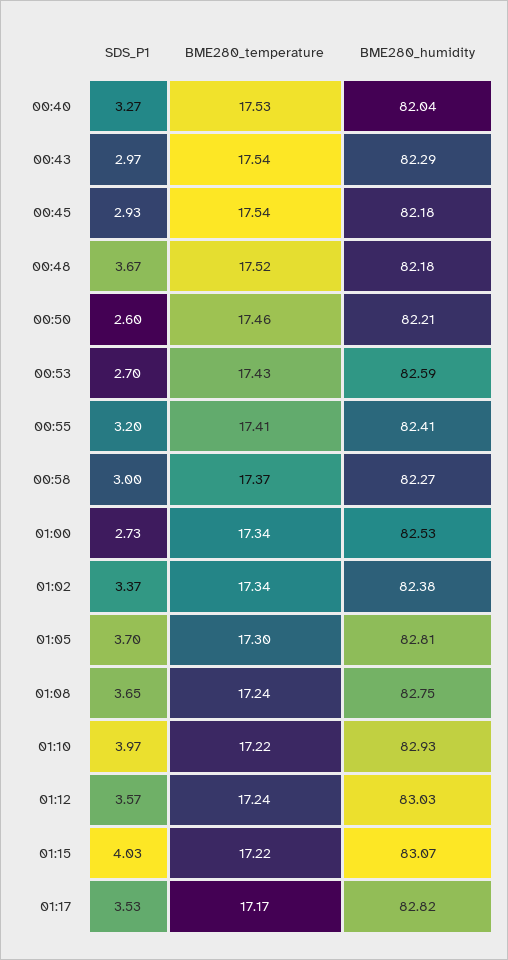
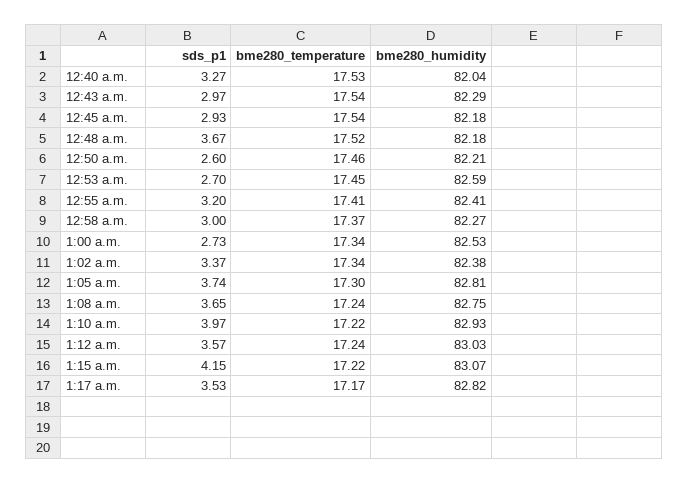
BME280_temperature, 00:53: 17.43 -> 17.45
SDS_P1, 01:05: 3.7 -> 3.74
SDS_P1, 01:15: 4.03 -> 4.15

